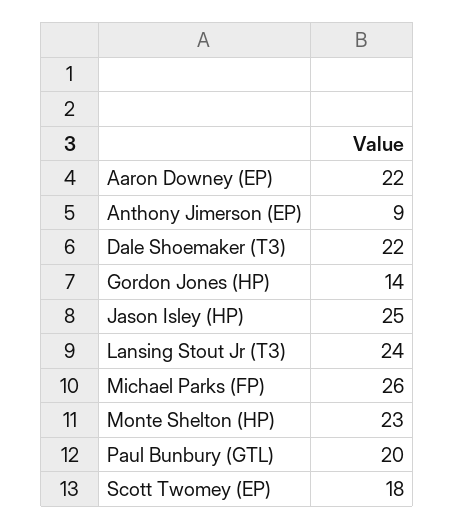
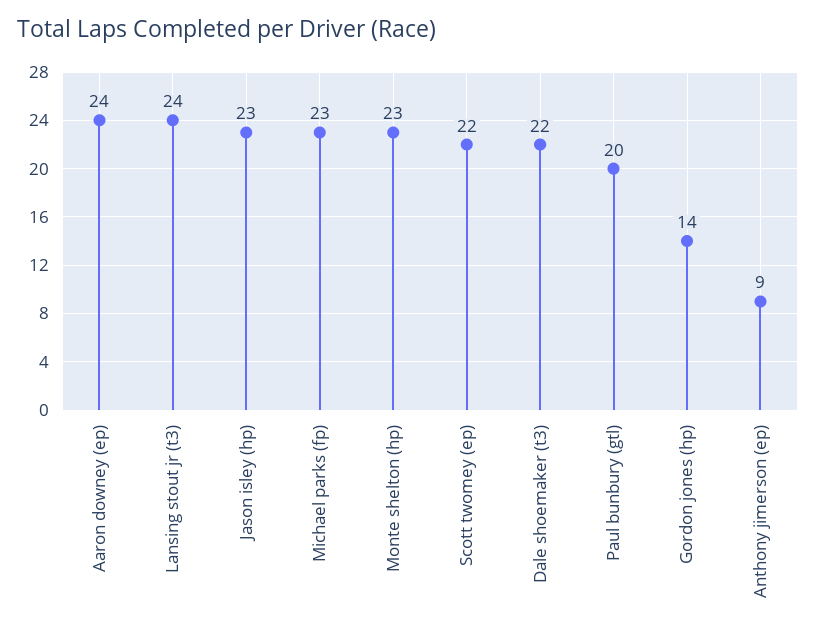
Aaron Downey (EP): 22 -> 24
Jason Isley (HP): 25 -> 23
Michael Parks (FP): 26 -> 23
Scott Twomey (EP): 18 -> 22

